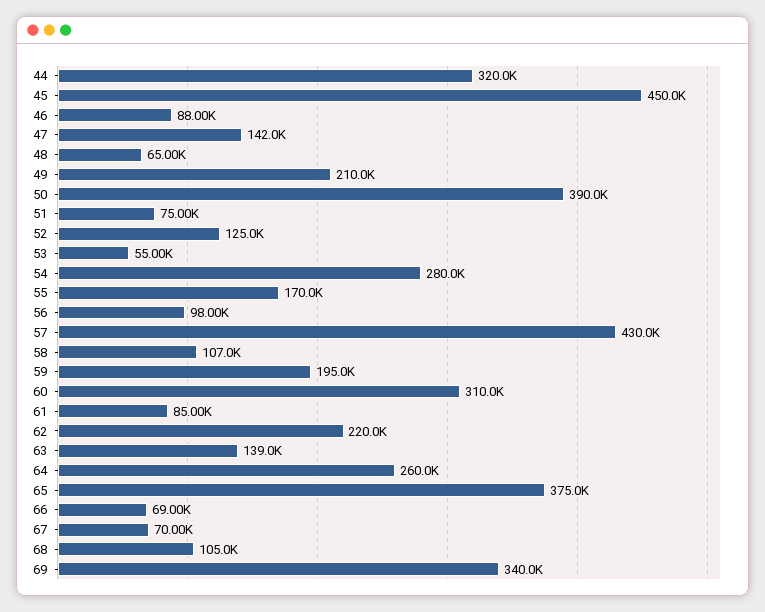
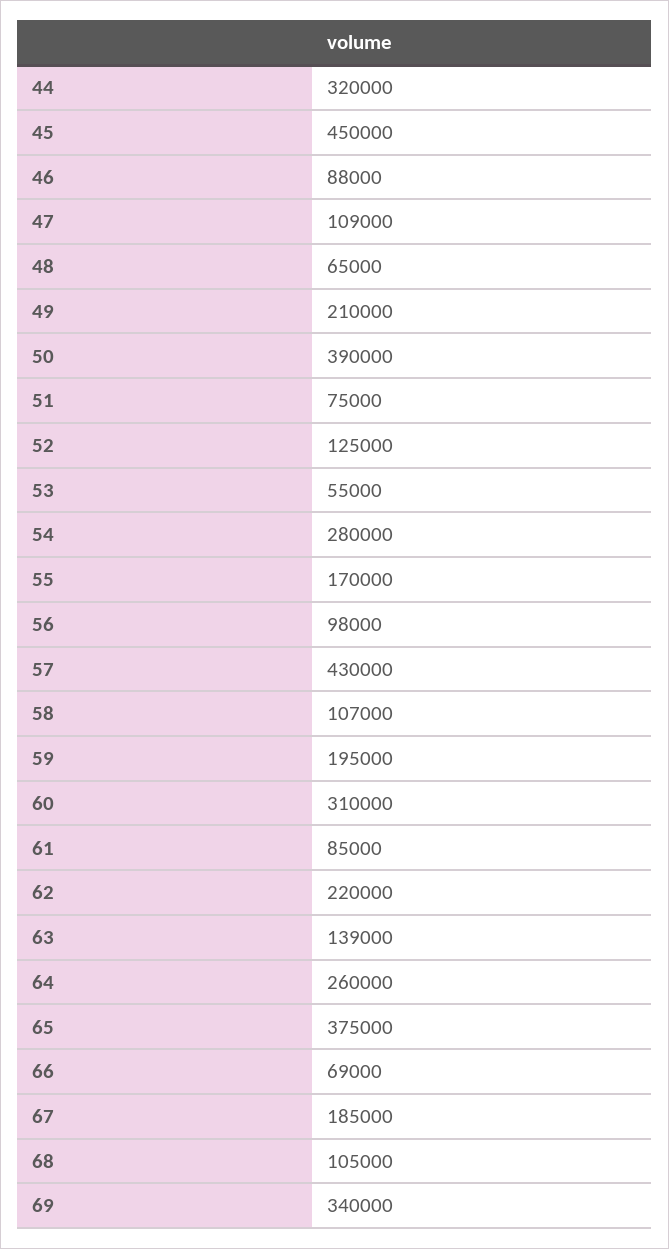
47: 142000 -> 109000
67: 70000 -> 185000

